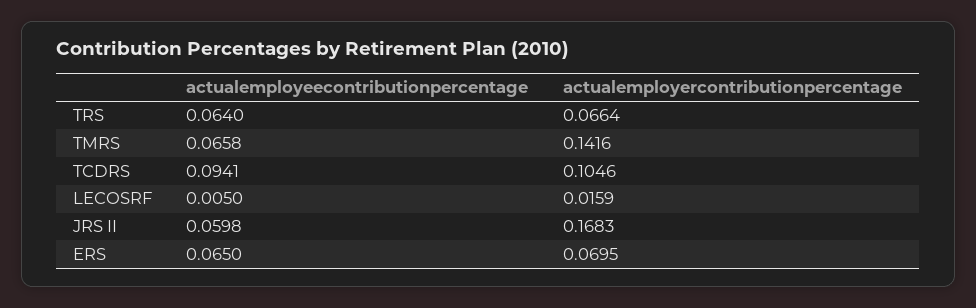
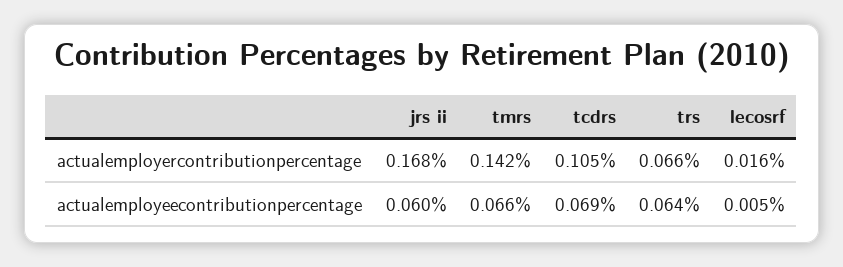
actualemployeecontributionpercentage, TCDRS: 0.0941 -> 0.069
actualemployeecontributionpercentage, ERS: 0.065 -> none
actualemployercontributionpercentage, ERS: 0.0695 -> none

